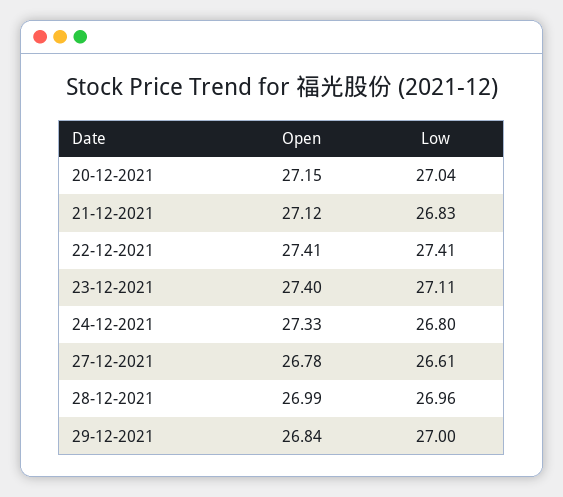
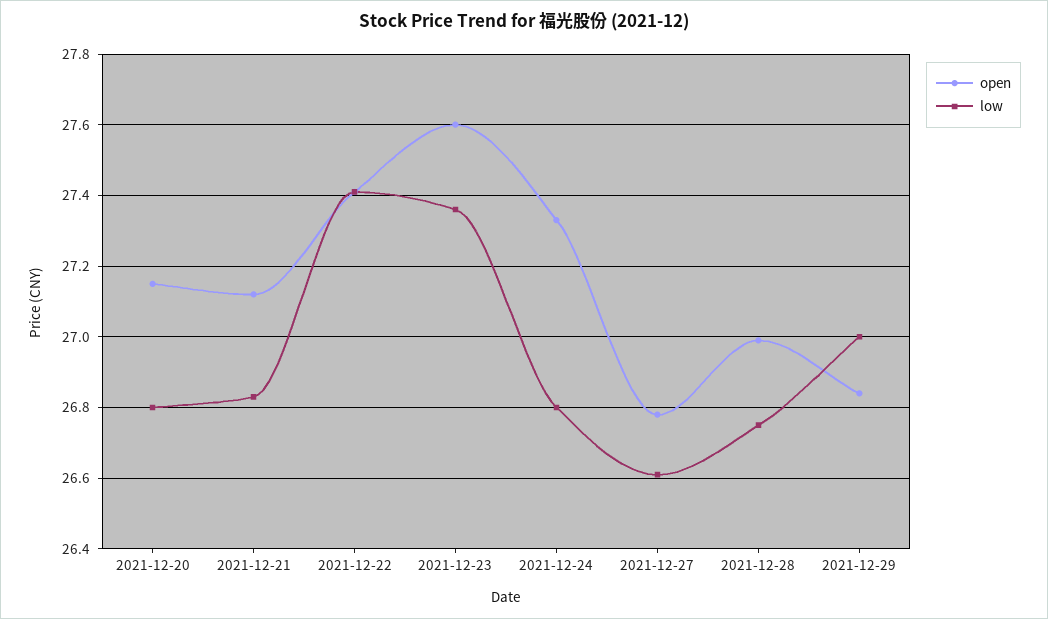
Low, 20-12-2021: 27.04 -> 26.8
Open, 23-12-2021: 27.4 -> 27.6
Low, 23-12-2021: 27.11 -> 27.35
Low, 28-12-2021: 26.96 -> 26.75

